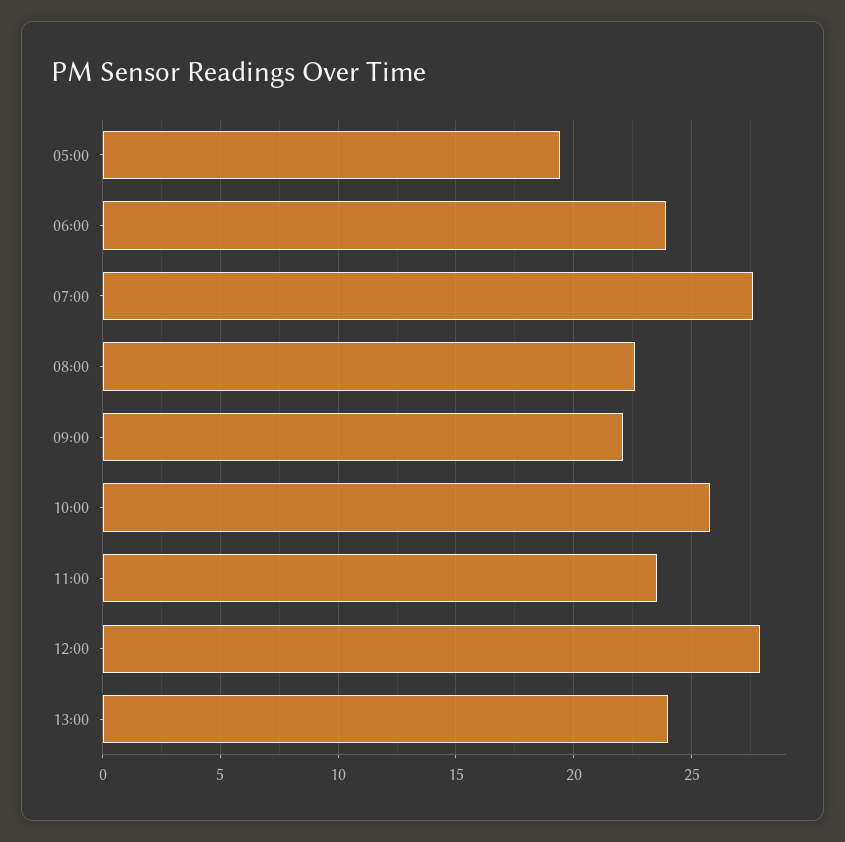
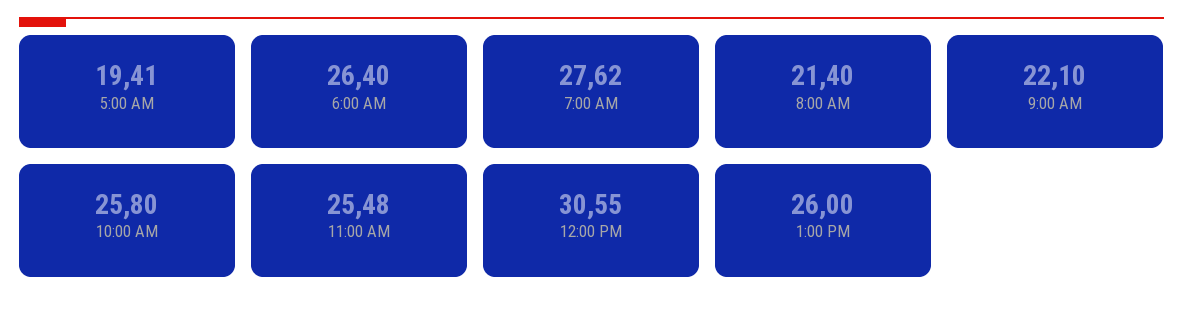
06:00: 24 -> 26.4
08:00: 22.5 -> 21.4
11:00: 23.5 -> 25.48
12:00: 28 -> 30.55
13:00: 24 -> 26

